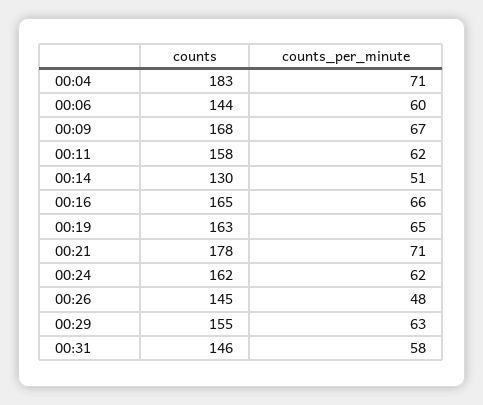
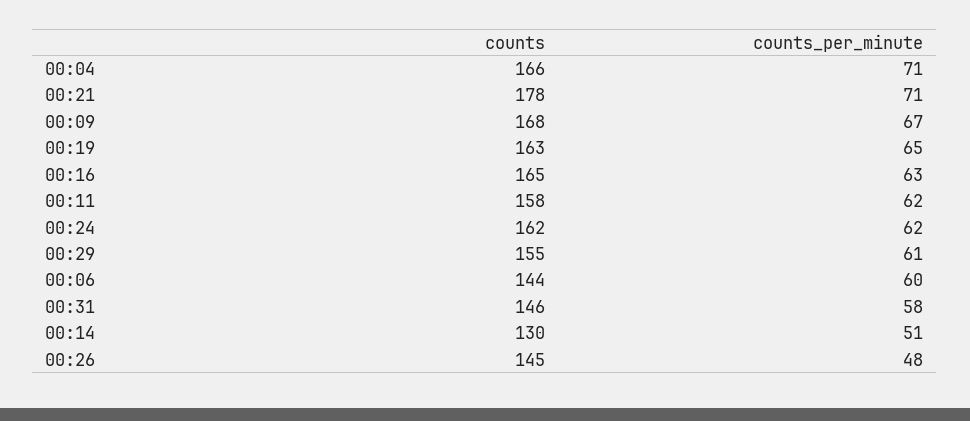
counts, 00:04: 183 -> 166
counts_per_minute, 00:16: 66 -> 63
counts_per_minute, 00:29: 63 -> 61

